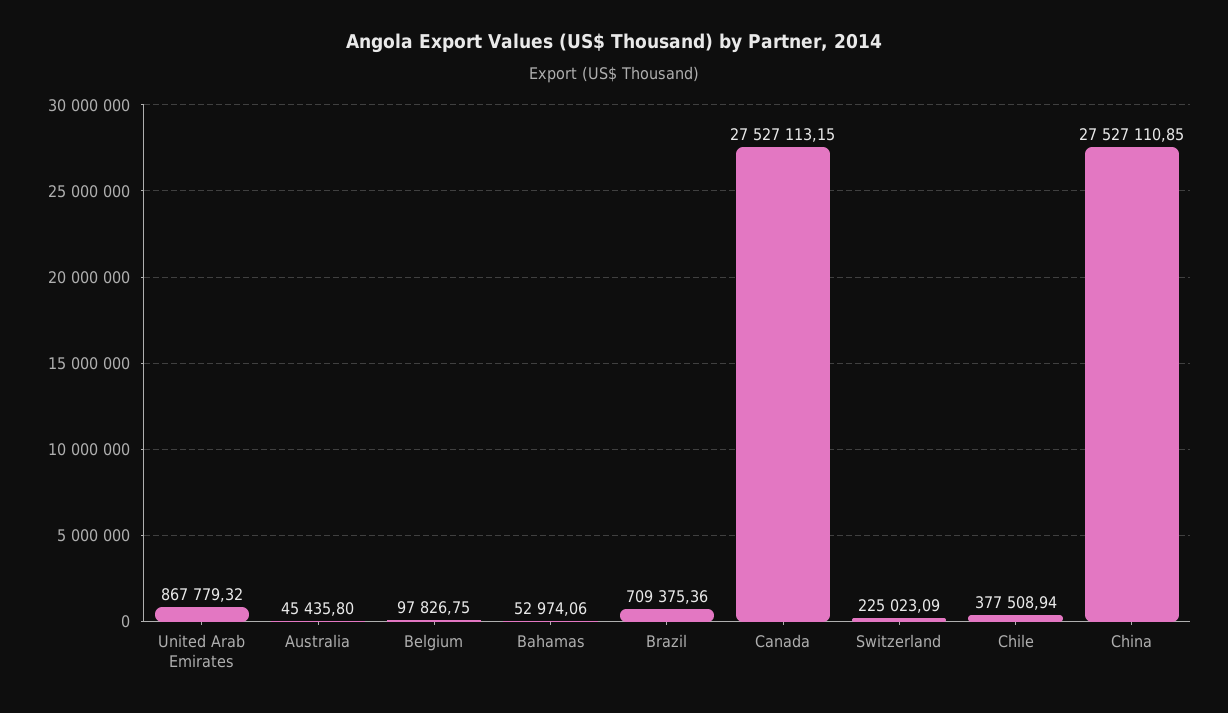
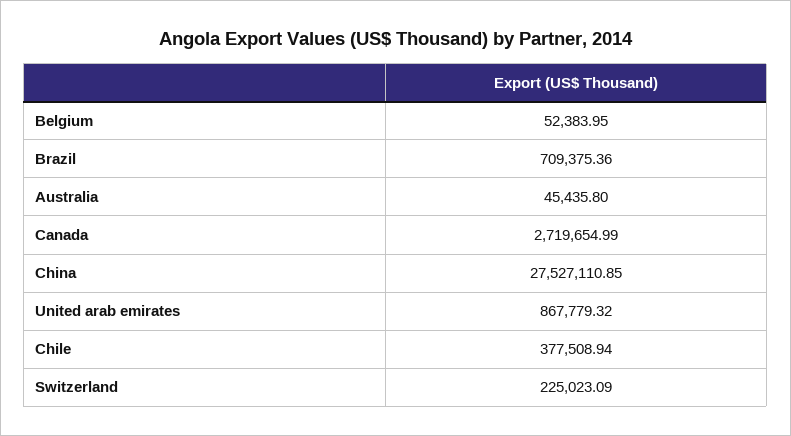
Belgium: 97826.75 -> 52383.95
Bahamas: 52974.06 -> none
Canada: 27527113.15 -> 2719654.99

